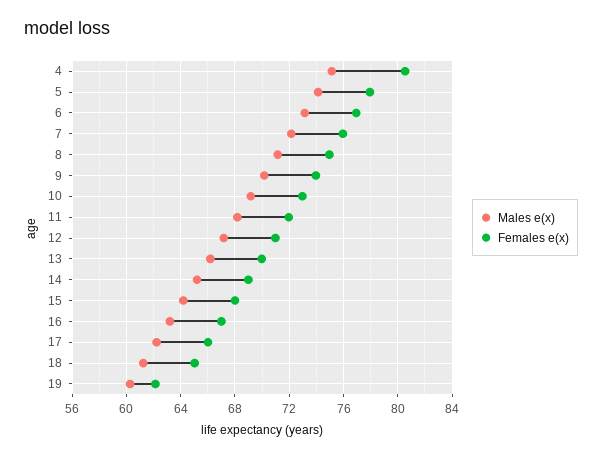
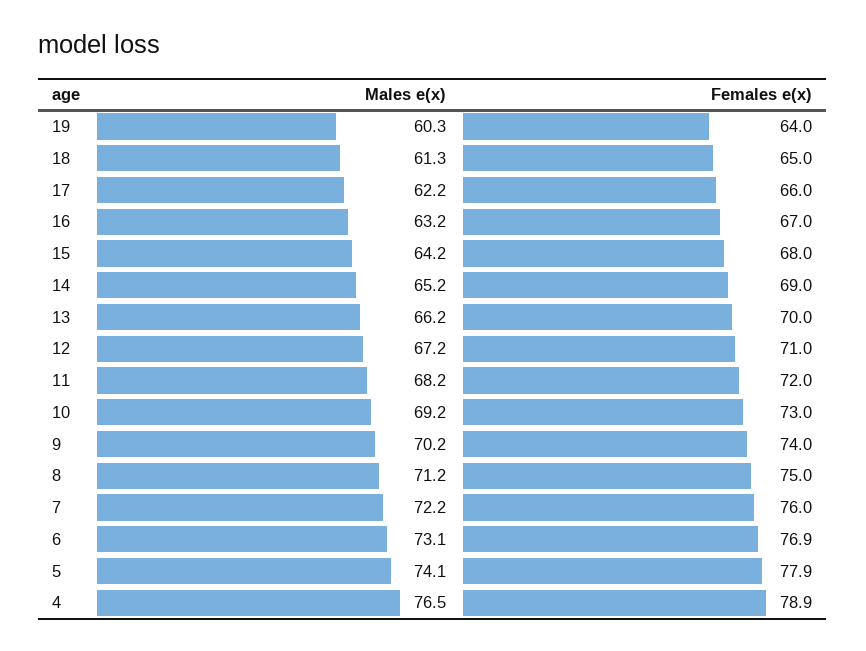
Males e(x), 4: 75 -> 76.5
Females e(x), 4: 80.5 -> 78.9
Females e(x), 19: 62 -> 64

